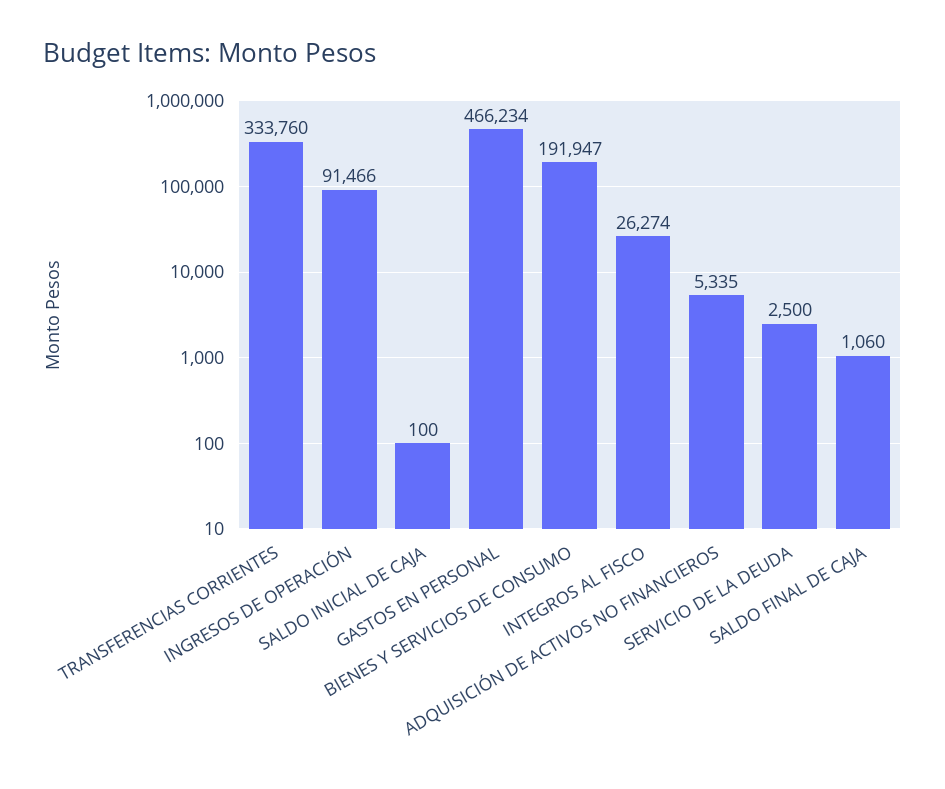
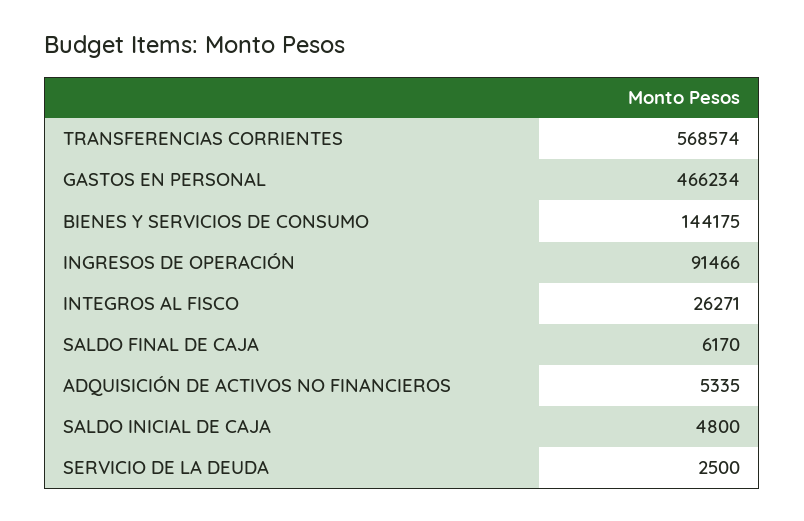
TRANSFERENCIAS CORRIENTES: 333760 -> 568574
SALDO INICIAL DE CAJA: 100 -> 4800
BIENES Y SERVICIOS DE CONSUMO: 191947 -> 144175
INTEGROS AL FISCO: 26274 -> 26271
SALDO FINAL DE CAJA: 1060 -> 6170

